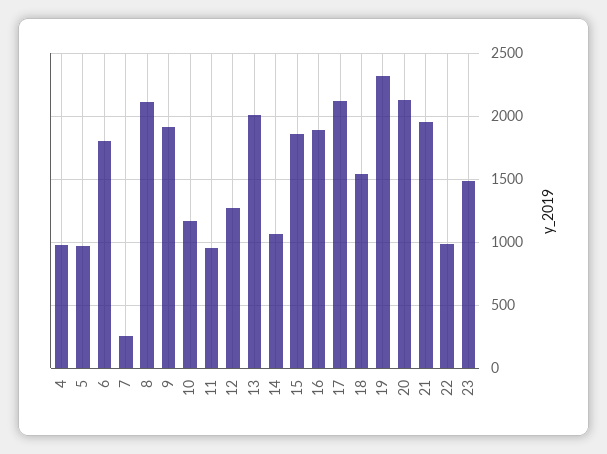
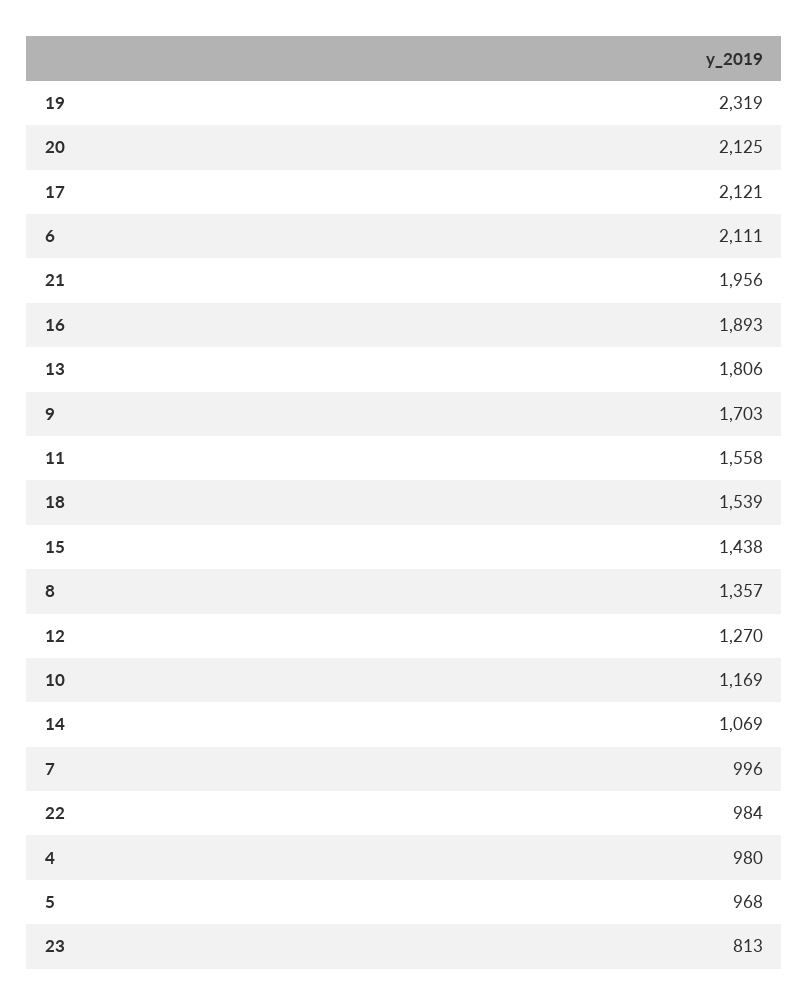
6: 1800 -> 2111
7: 250 -> 996
8: 2100 -> 1357
9: 1900 -> 1703
11: 950 -> 1558
13: 2000 -> 1806
15: 1850 -> 1438
23: 1500 -> 813

